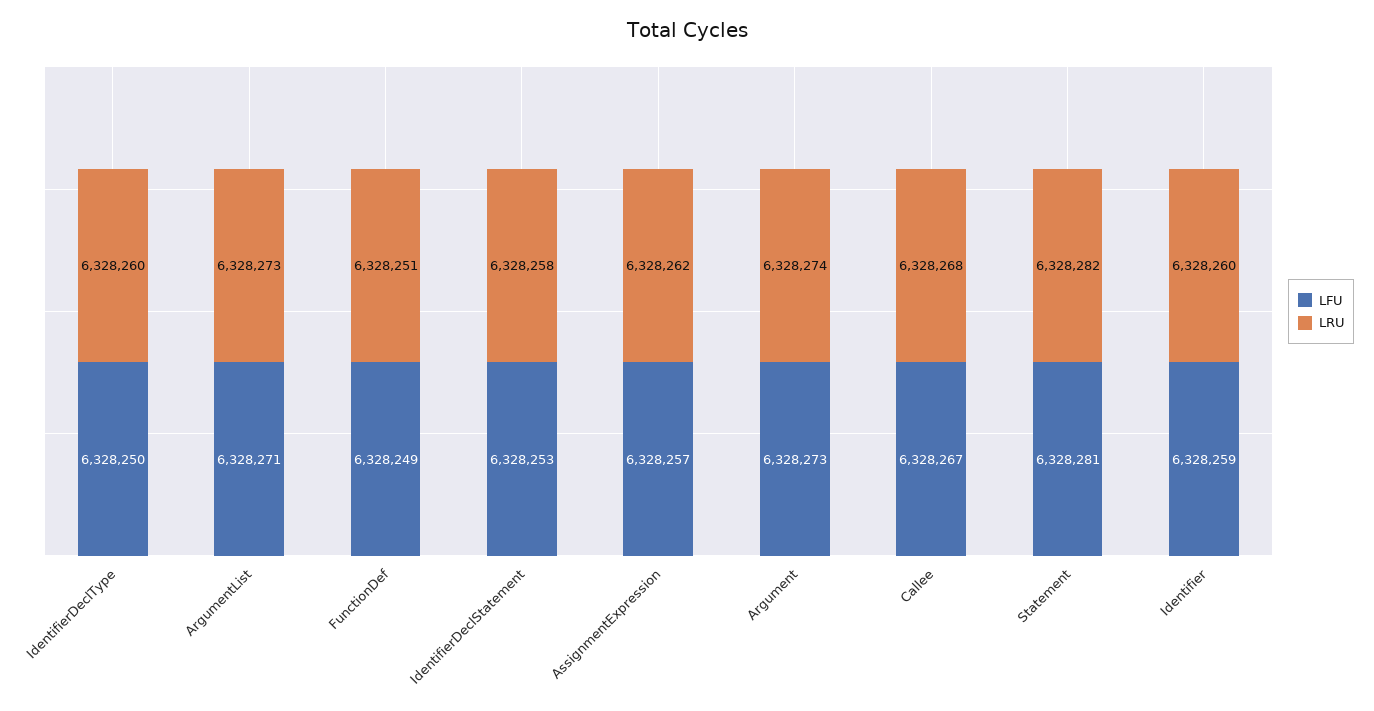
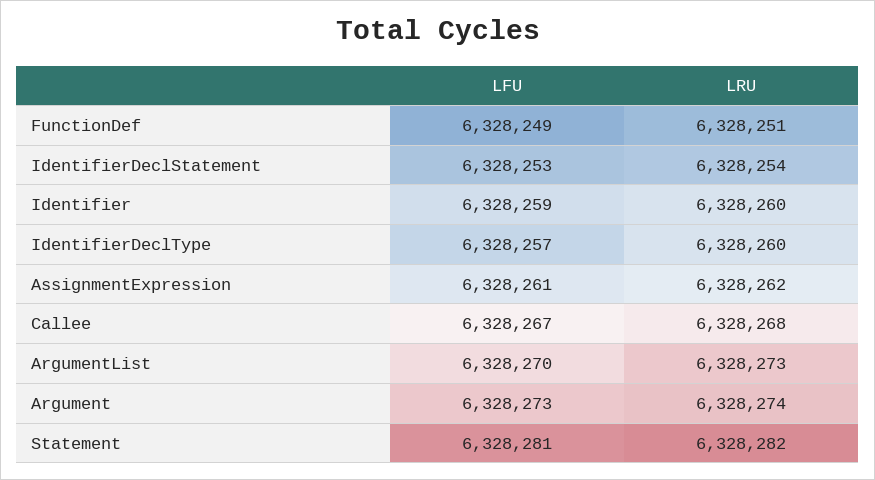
LFU, IdentifierDeclType: 6328250 -> 6328257
LFU, ArgumentList: 6328271 -> 6328270
LRU, IdentifierDeclStatement: 6328258 -> 6328254
LFU, AssignmentExpression: 6328257 -> 6328261

